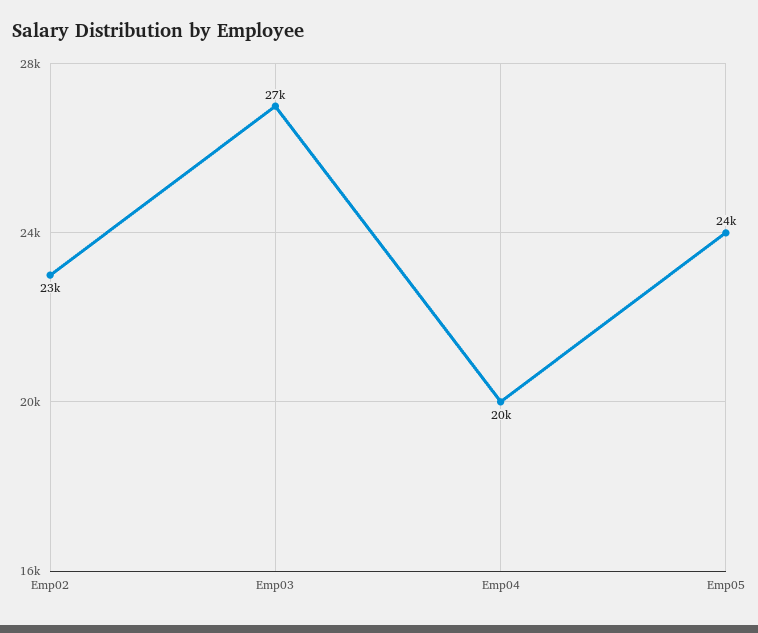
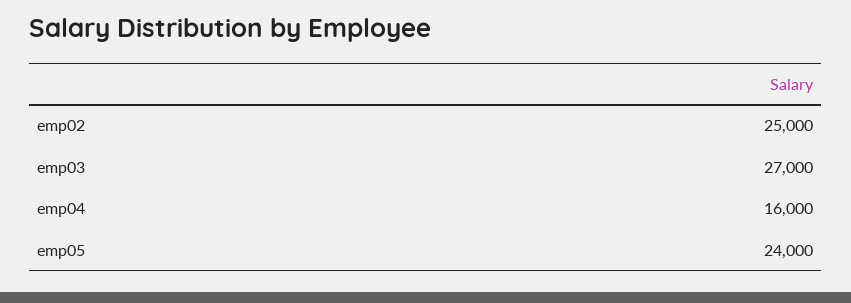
Emp02: 23000 -> 25000
Emp04: 20000 -> 16000

